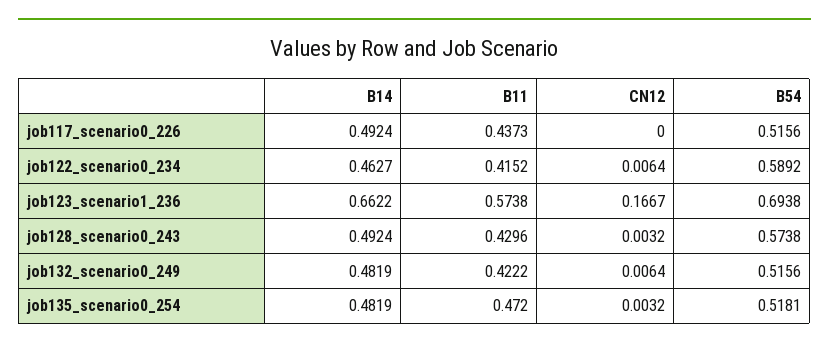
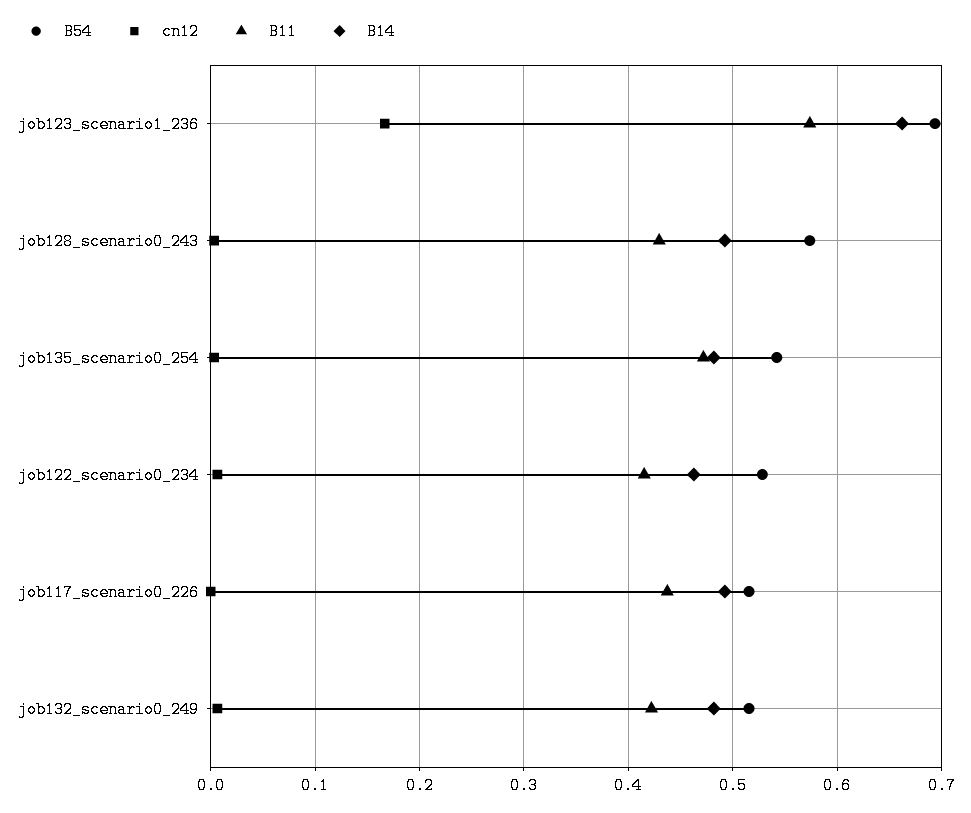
B54, job122_scenario0_234: 0.5892 -> 0.53
B54, job135_scenario0_254: 0.5181 -> 0.54

